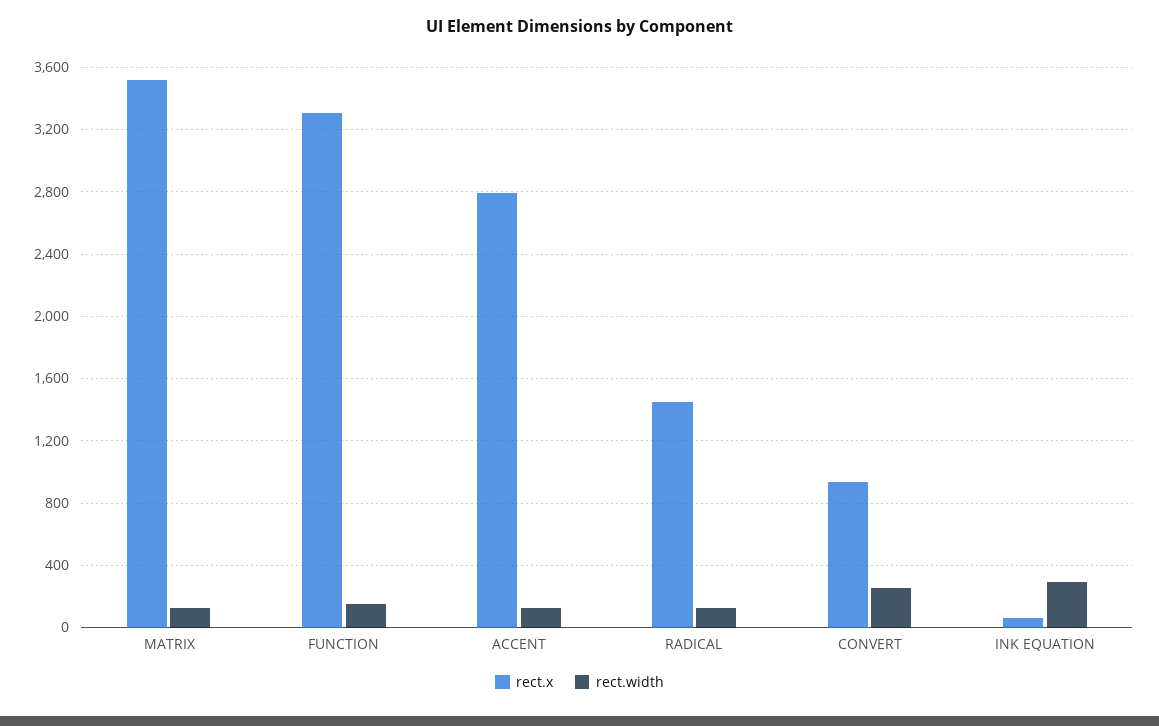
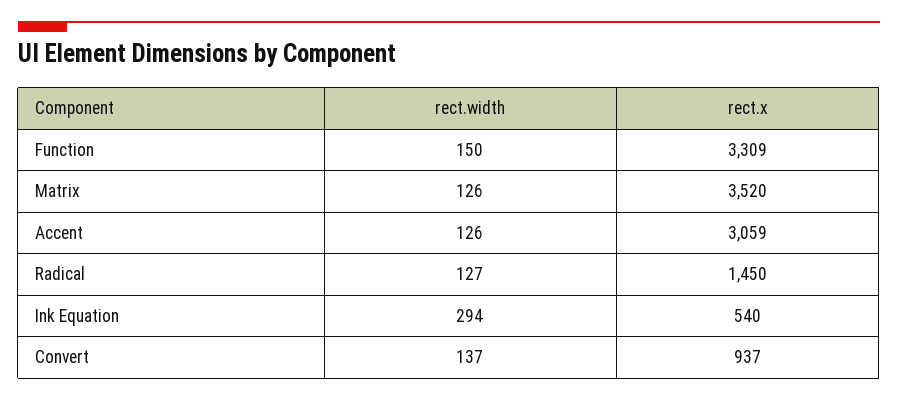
rect.x, ACCENT: 2800 -> 3059
rect.width, CONVERT: 250 -> 137
rect.x, INK EQUATION: 50 -> 540

